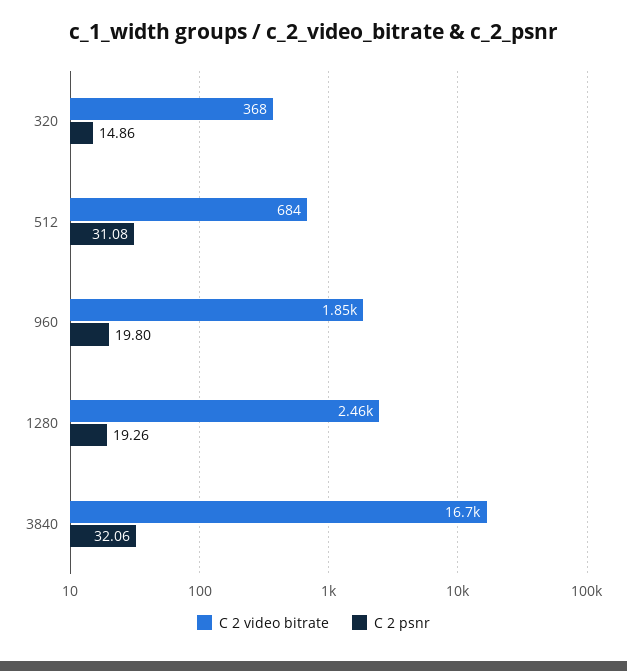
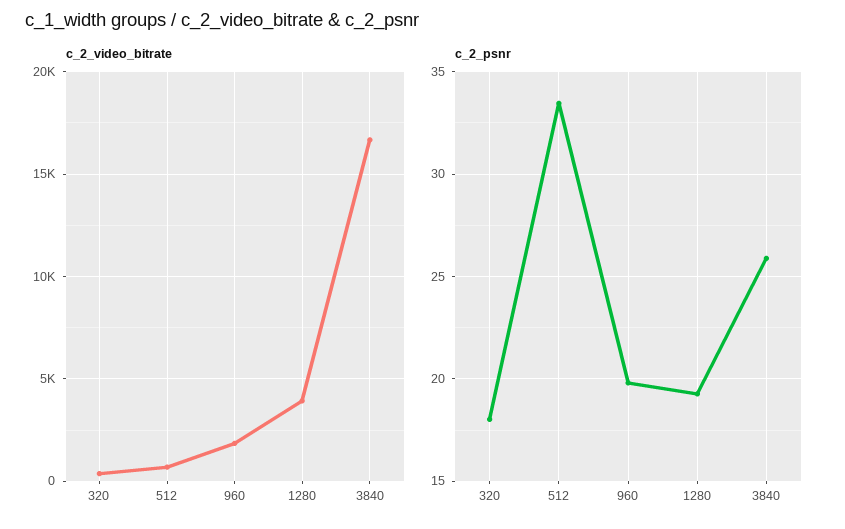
C 2 psnr, 320: 14.86 -> 18
C 2 psnr, 512: 31.08 -> 33.5
C 2 video bitrate, 1280: 2460 -> 4000
C 2 psnr, 3840: 32.06 -> 26

